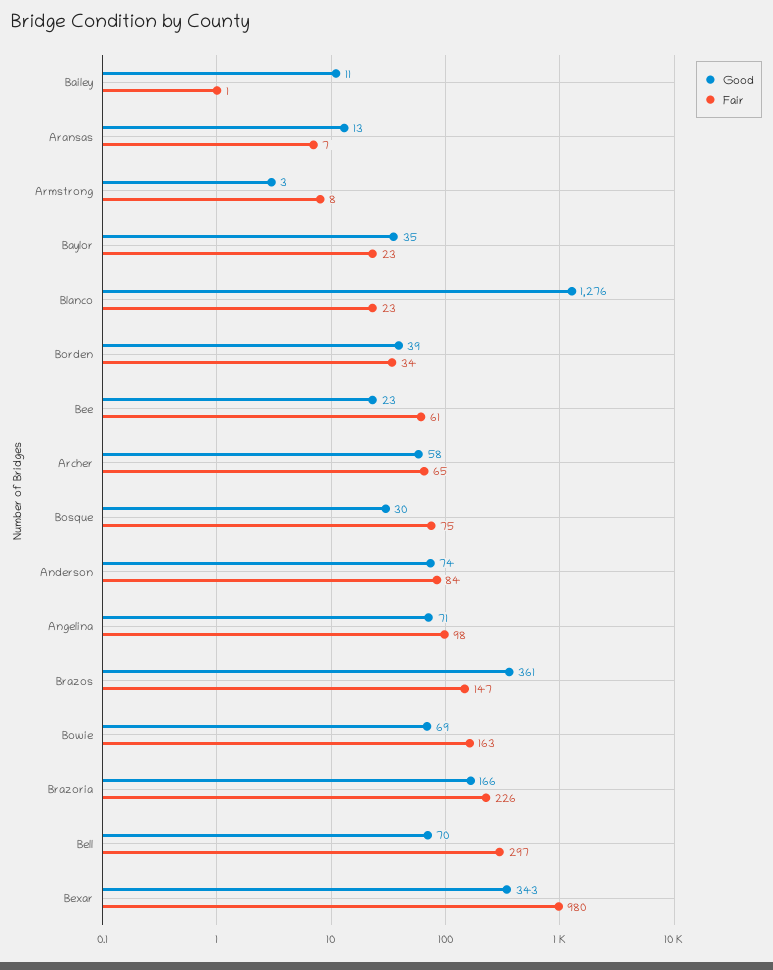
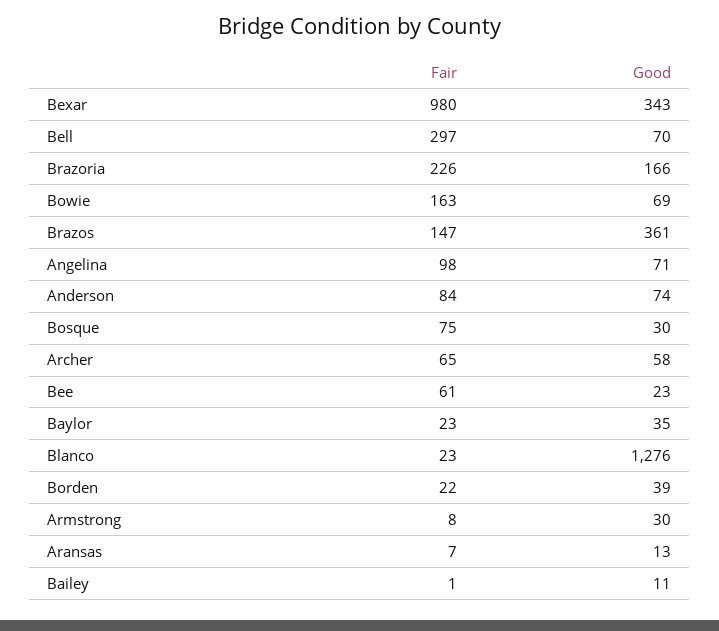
Good, Armstrong: 3 -> 30
Fair, Borden: 34 -> 22

